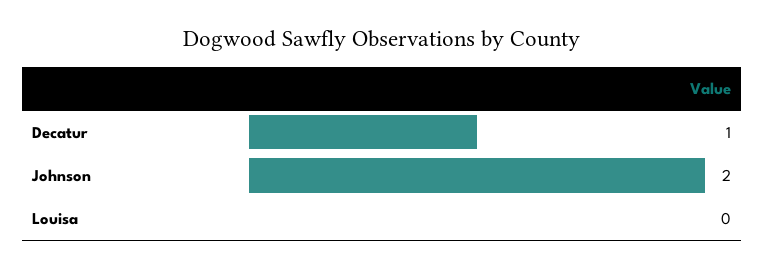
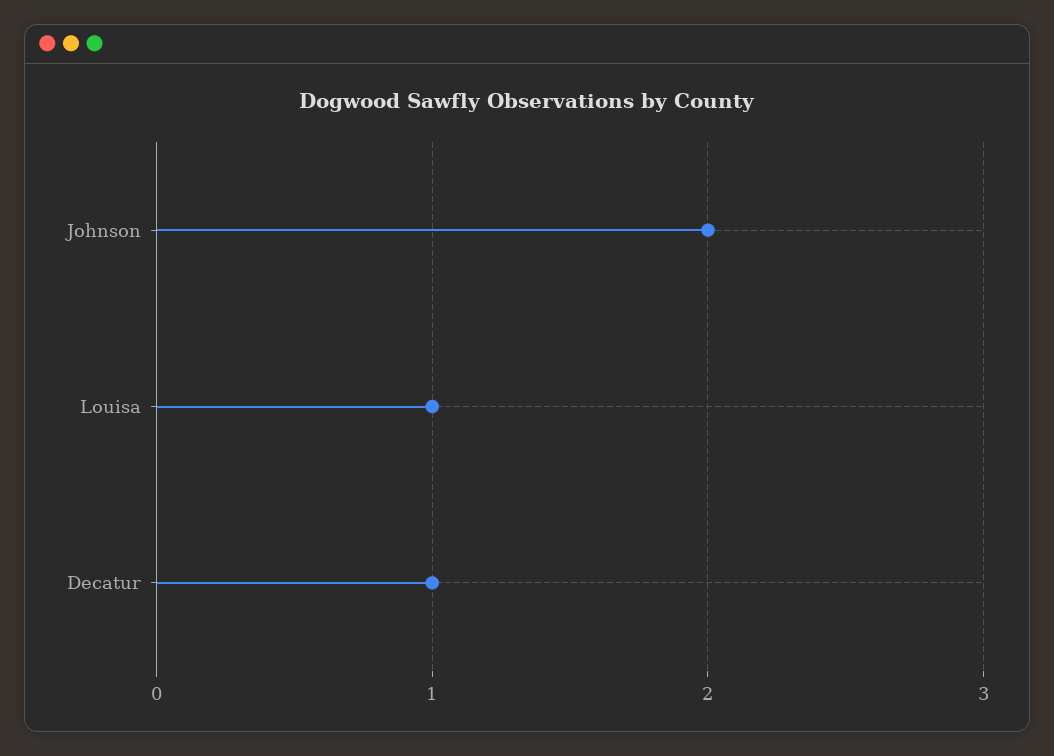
Louisa: 0 -> 1

